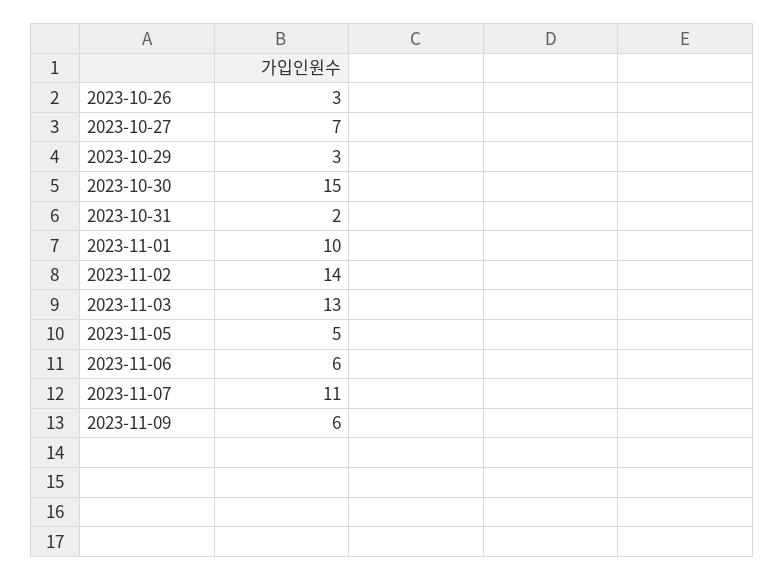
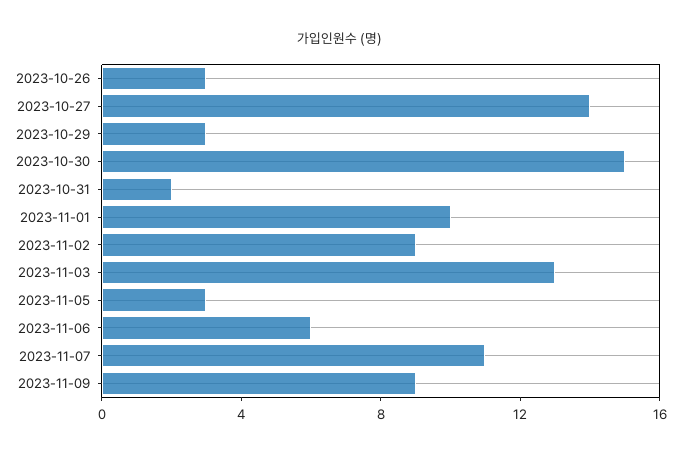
2023-10-27: 7 -> 14
2023-11-02: 14 -> 9
2023-11-05: 5 -> 3
2023-11-09: 6 -> 9

